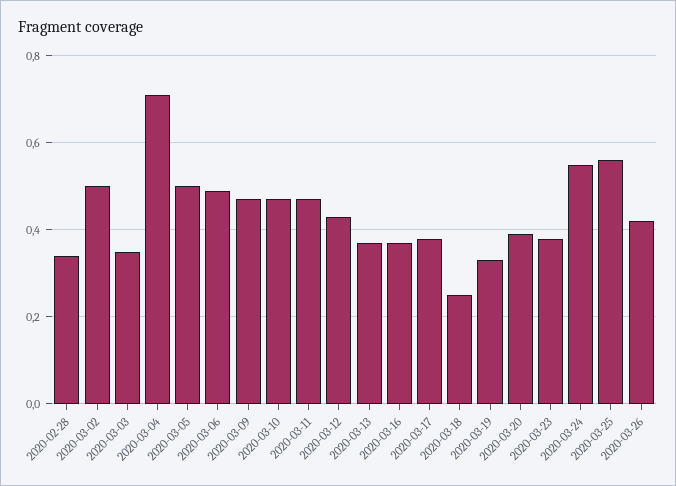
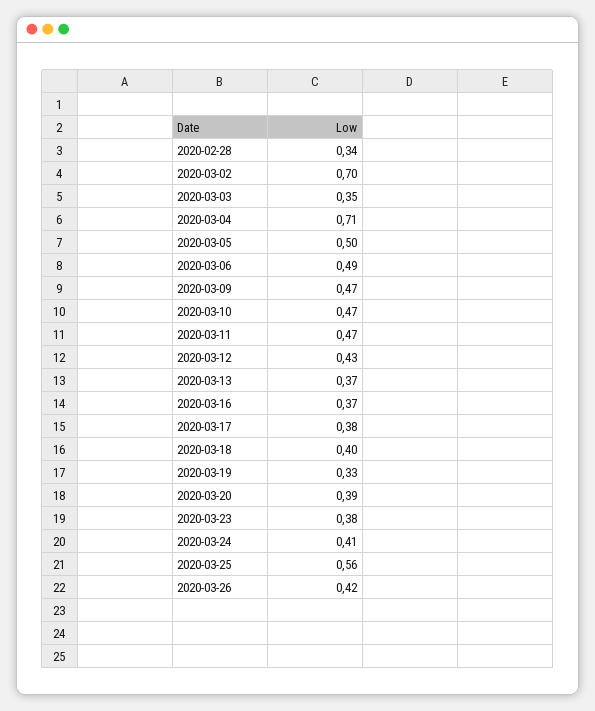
2020-03-02: 0.5 -> 0.7
2020-03-18: 0.25 -> 0.4
2020-03-24: 0.55 -> 0.41

